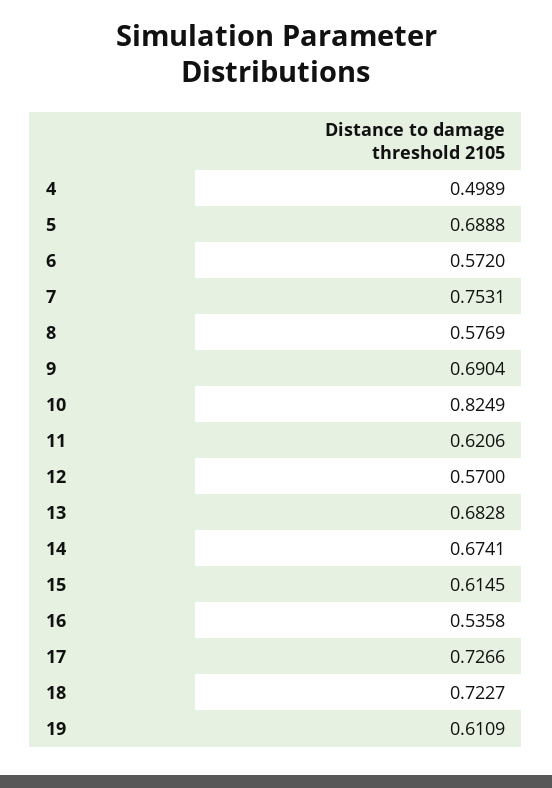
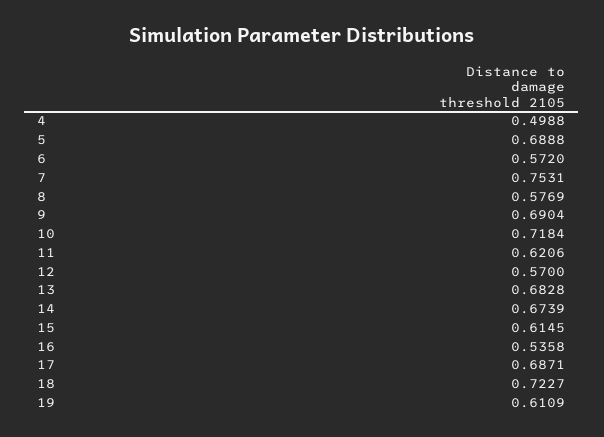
4: 0.4989 -> 0.4988
10: 0.8249 -> 0.7184
14: 0.6741 -> 0.6739
17: 0.7266 -> 0.6871

